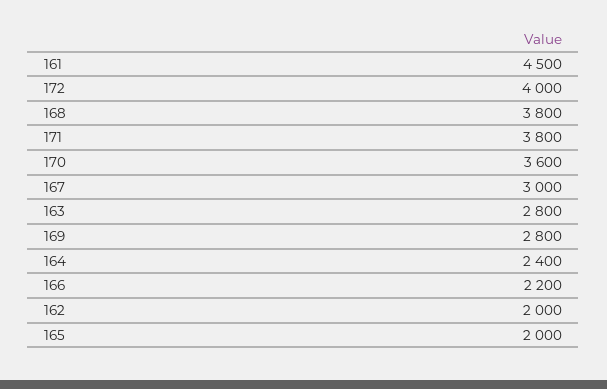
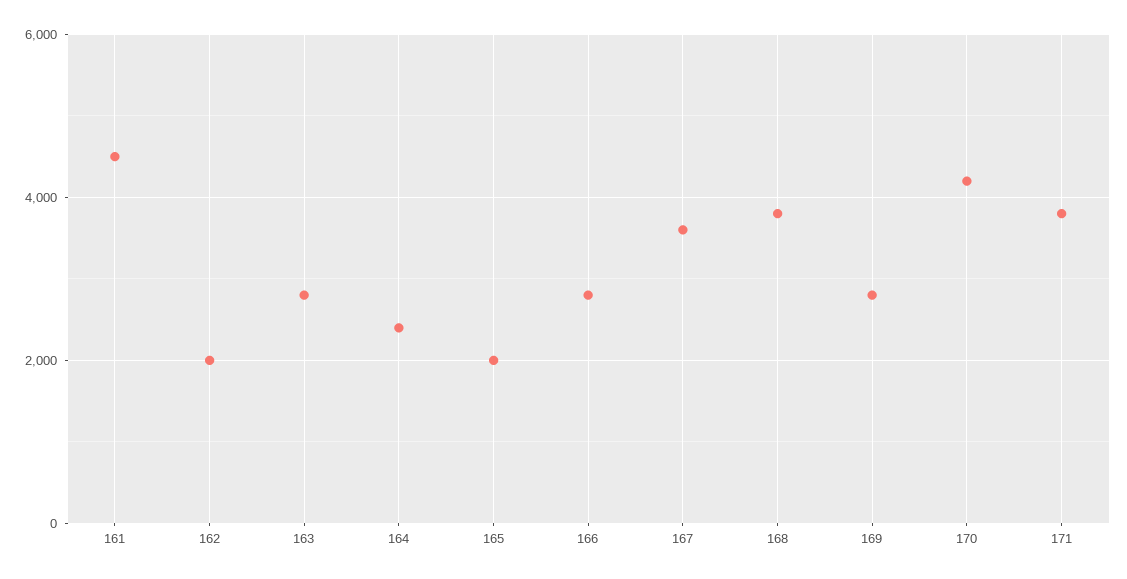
172: 4000 -> none
170: 3600 -> 4200
167: 3000 -> 3600
166: 2200 -> 2800

